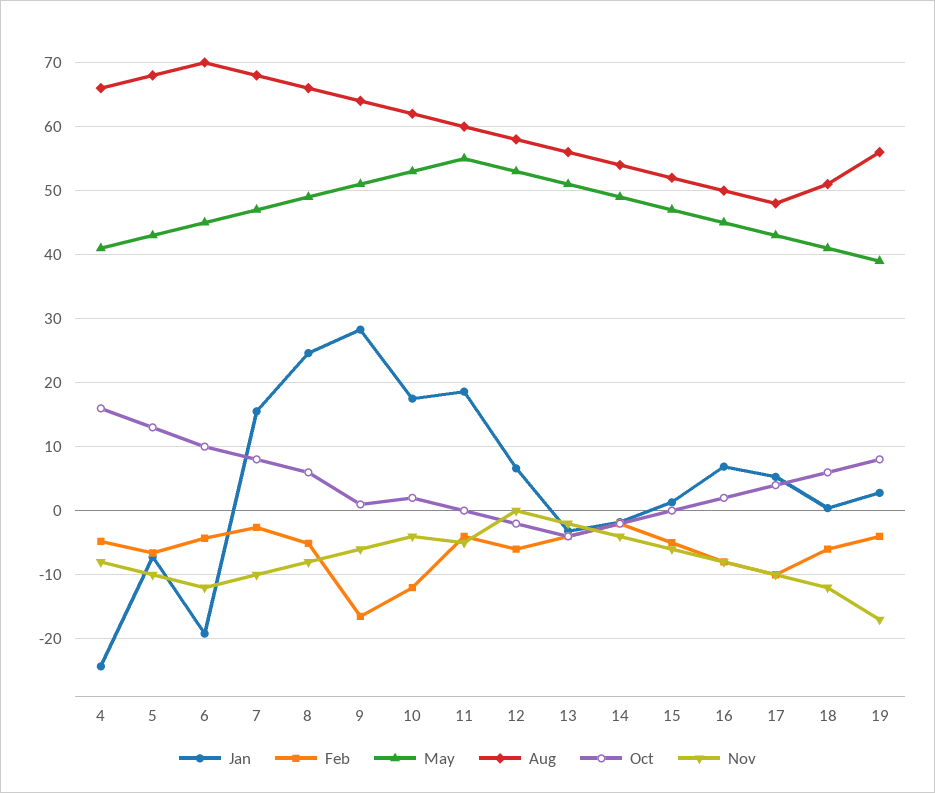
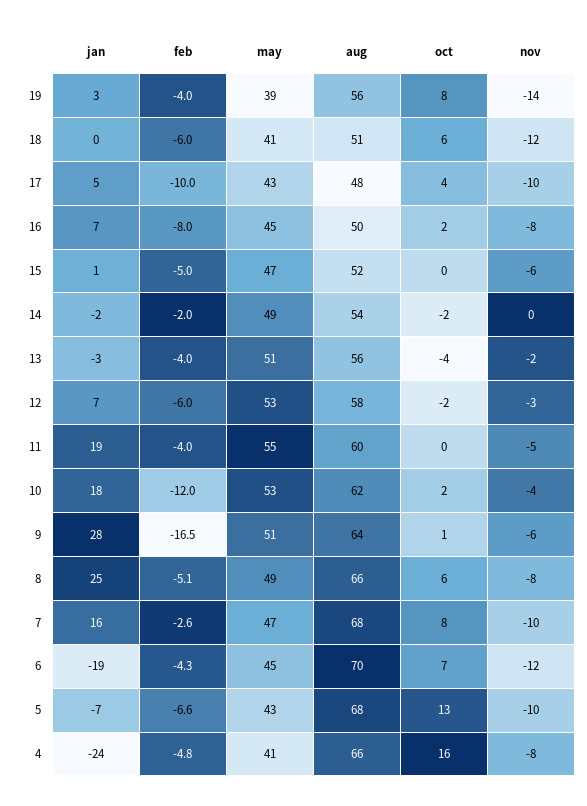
Oct, 6: 10 -> 7
Nov, 12: 0 -> -3
Nov, 14: -4 -> 0
Nov, 19: -17 -> -14

